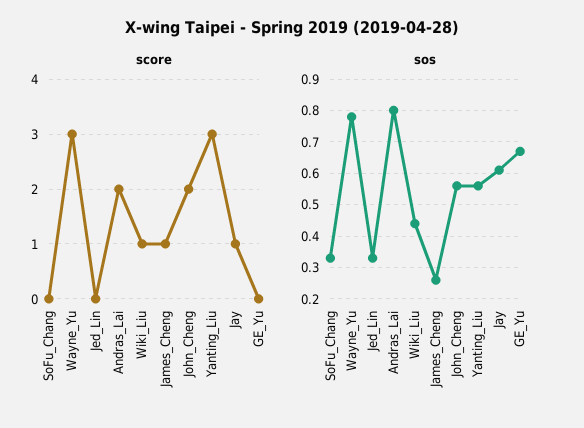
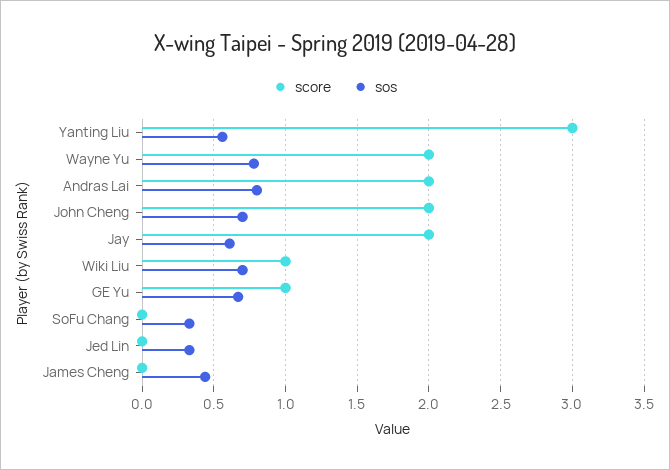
score, Wayne_Yu: 3 -> 2
score, James_Cheng: 1 -> 0
score, Jay: 1 -> 2
score, GE_Yu: 0 -> 1
sos, Wiki_Liu: 0.45 -> 0.7
sos, James_Cheng: 0.25 -> 0.45
sos, John_Cheng: 0.55 -> 0.7

